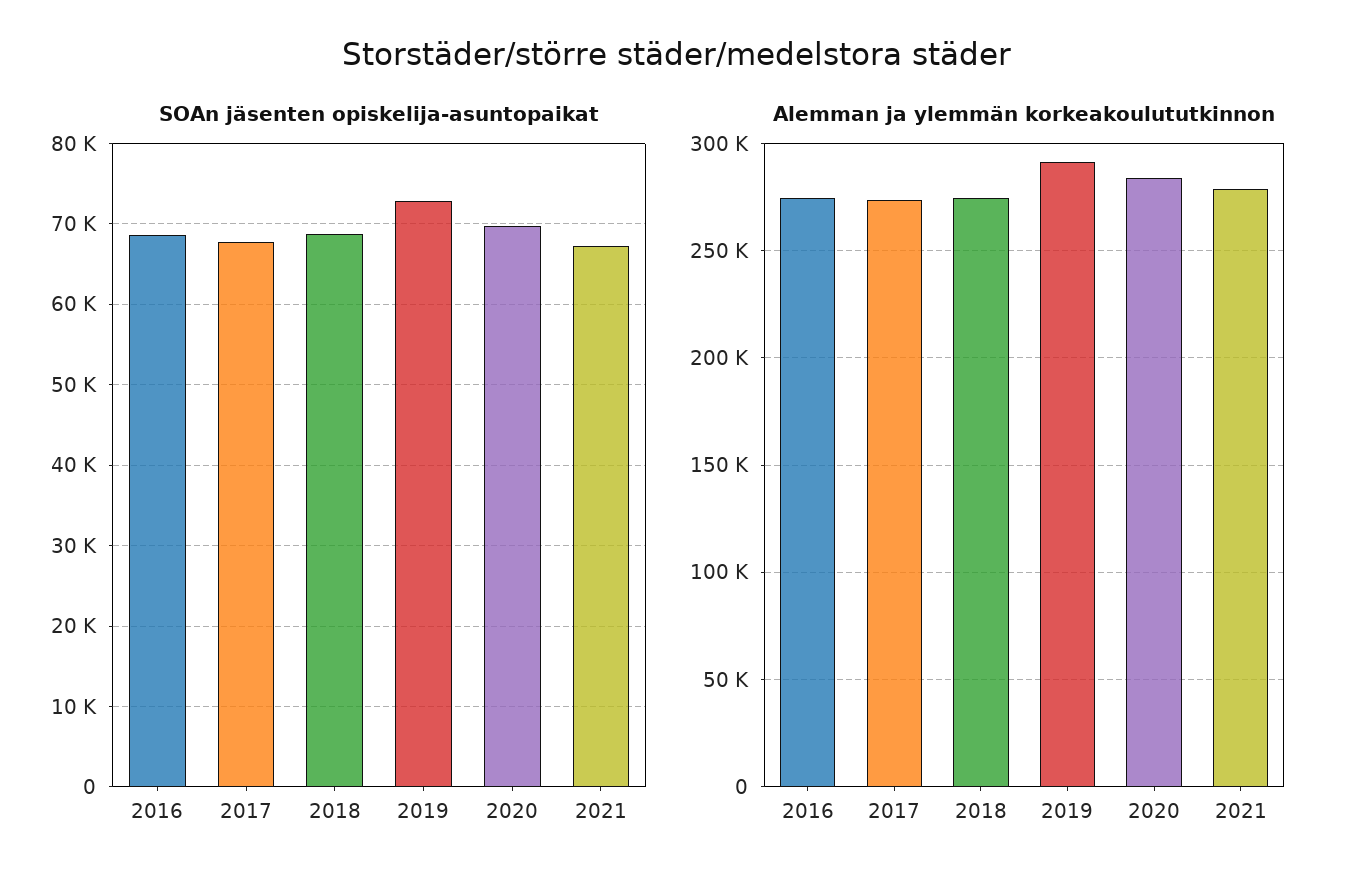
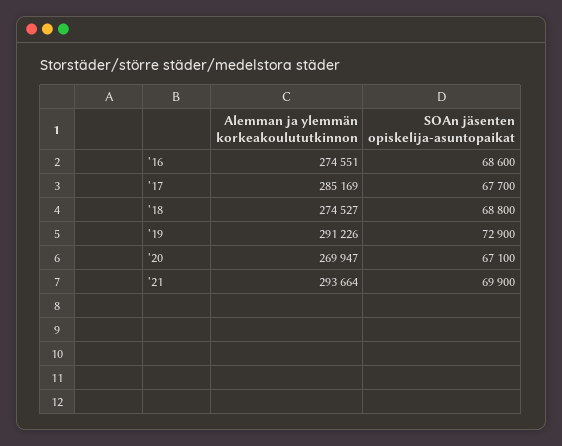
SOAn jäsenten opiskelija-asuntopaikat, 2020: 70000 -> 67100
SOAn jäsenten opiskelija-asuntopaikat, 2021: 67000 -> 69900
Alemman ja ylemmän korkeakoulututkinnon, 2017: 275000 -> 285169
Alemman ja ylemmän korkeakoulututkinnon, 2020: 285000 -> 269947
Alemman ja ylemmän korkeakoulututkinnon, 2021: 280000 -> 293664

